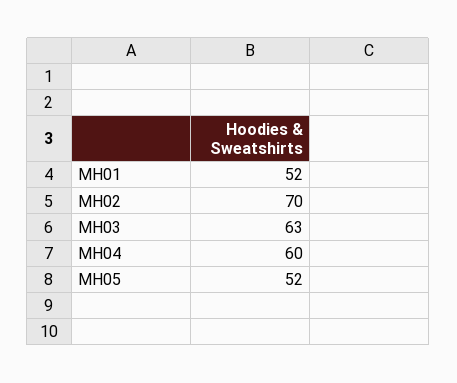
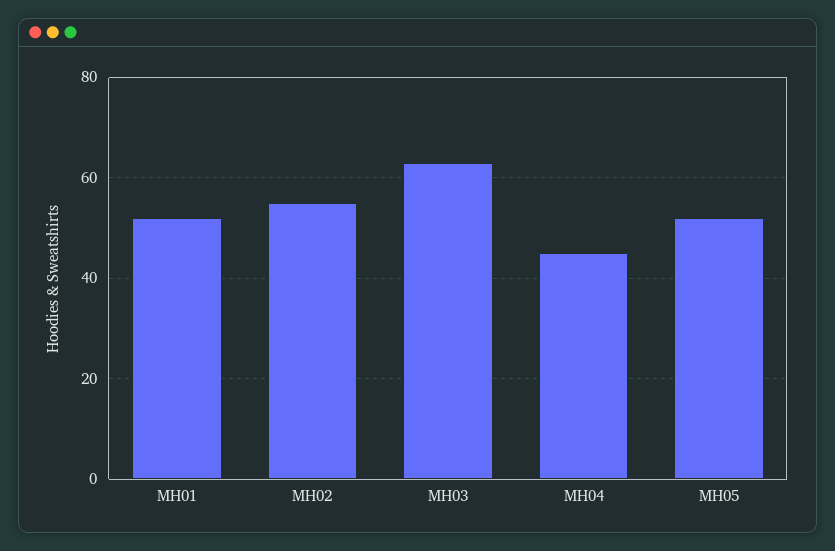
MH02: 70 -> 55
MH04: 60 -> 45

